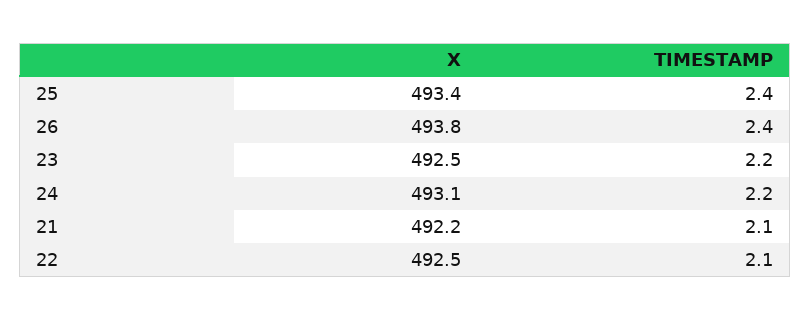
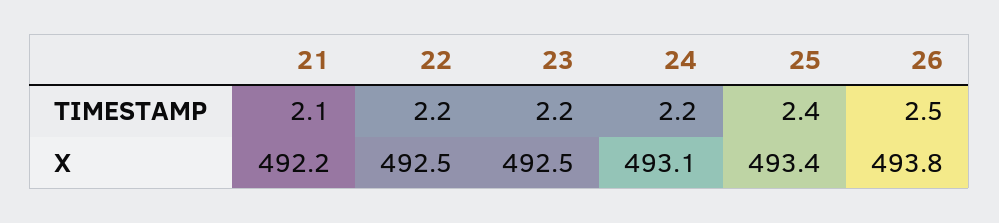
TIMESTAMP, 26: 2.4 -> 2.5
TIMESTAMP, 22: 2.1 -> 2.2

